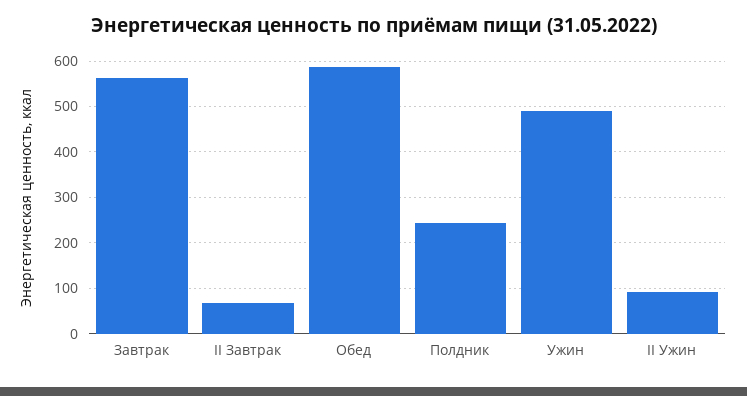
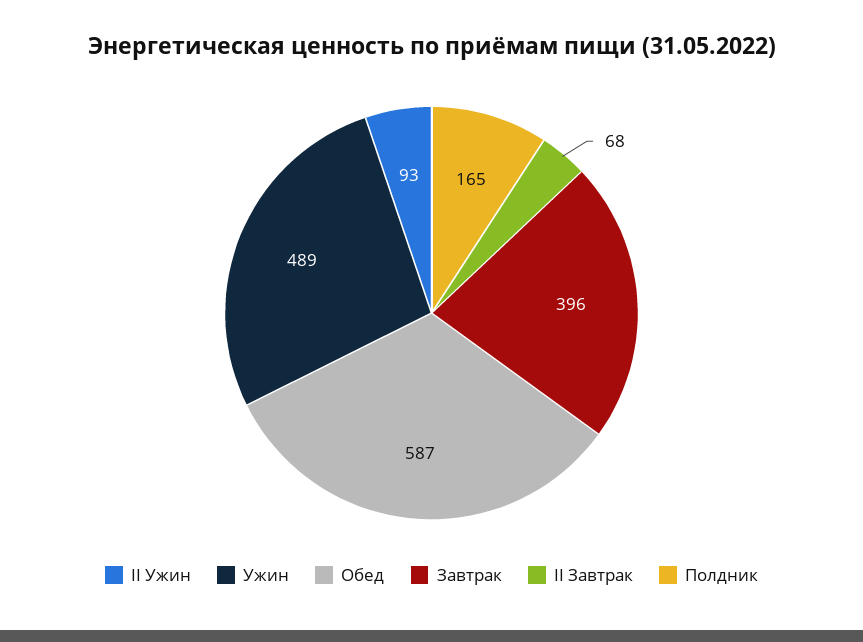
Завтрак: 560 -> 396
Полдник: 240 -> 165

